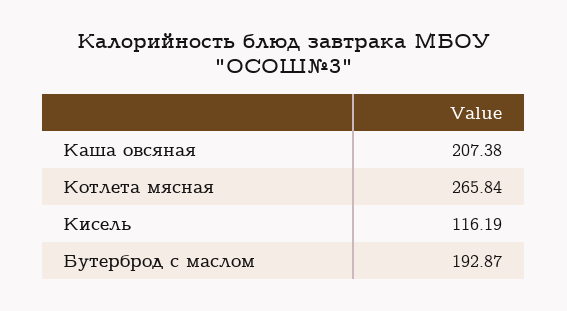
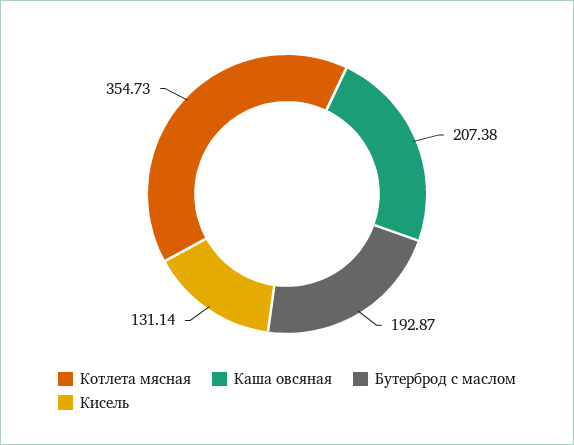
Котлета мясная: 265.84 -> 354.73
Кисель: 116.19 -> 131.14

